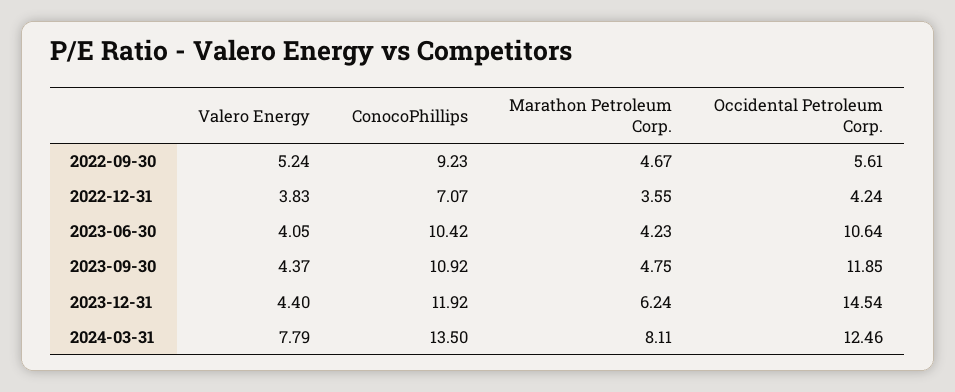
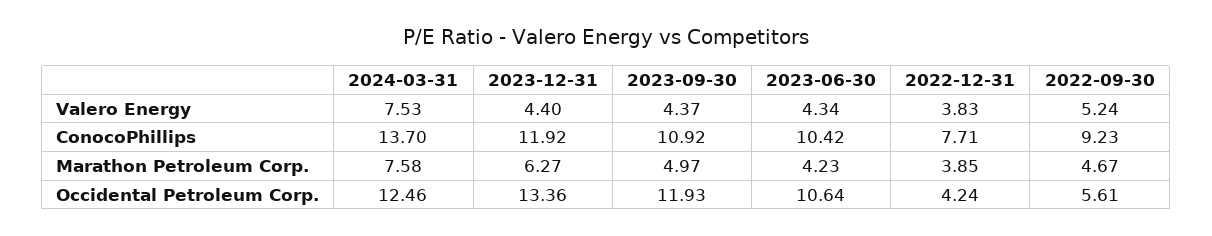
ConocoPhillips, 2022-12-31: 7.07 -> 7.71
Marathon Petroleum Corp., 2022-12-31: 3.55 -> 3.85
Valero Energy, 2023-06-30: 4.05 -> 4.34
Marathon Petroleum Corp., 2023-09-30: 4.75 -> 4.97
Occidental Petroleum Corp., 2023-09-30: 11.85 -> 11.93
Marathon Petroleum Corp., 2023-12-31: 6.24 -> 6.27
Occidental Petroleum Corp., 2023-12-31: 14.54 -> 13.36
Valero Energy, 2024-03-31: 7.79 -> 7.53
ConocoPhillips, 2024-03-31: 13.5 -> 13.7
Marathon Petroleum Corp., 2024-03-31: 8.11 -> 7.58

